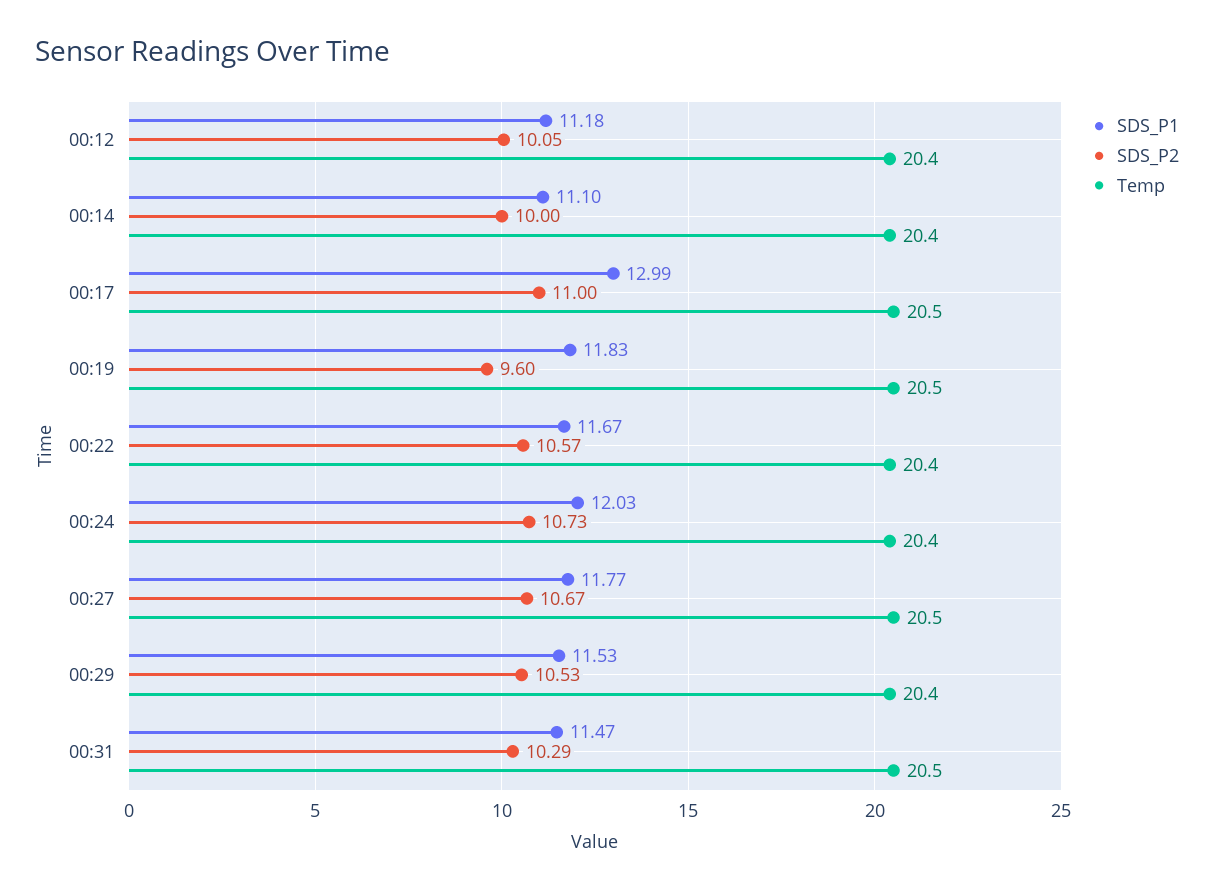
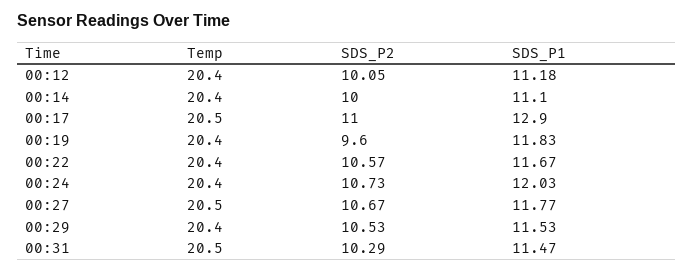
SDS_P1, 00:17: 12.99 -> 12.9
Temp, 00:19: 20.5 -> 20.4

